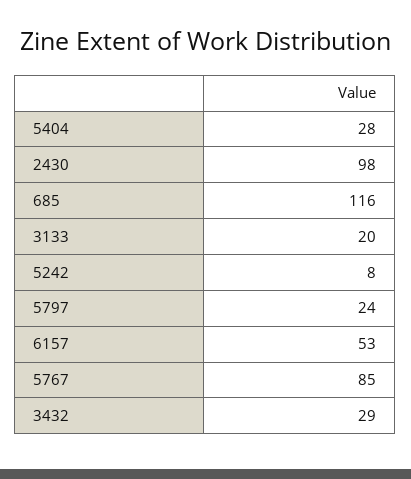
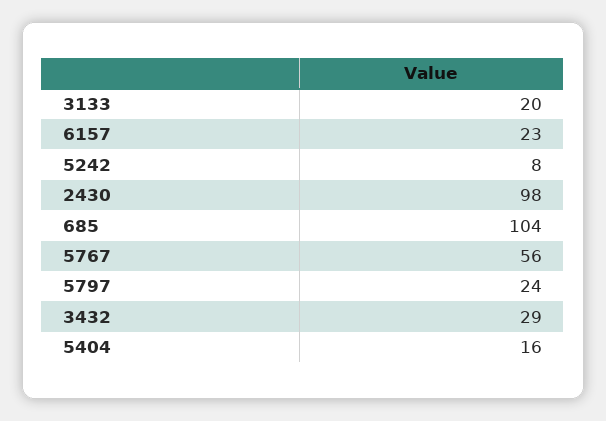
5404: 28 -> 16
685: 116 -> 104
6157: 53 -> 23
5767: 85 -> 56

